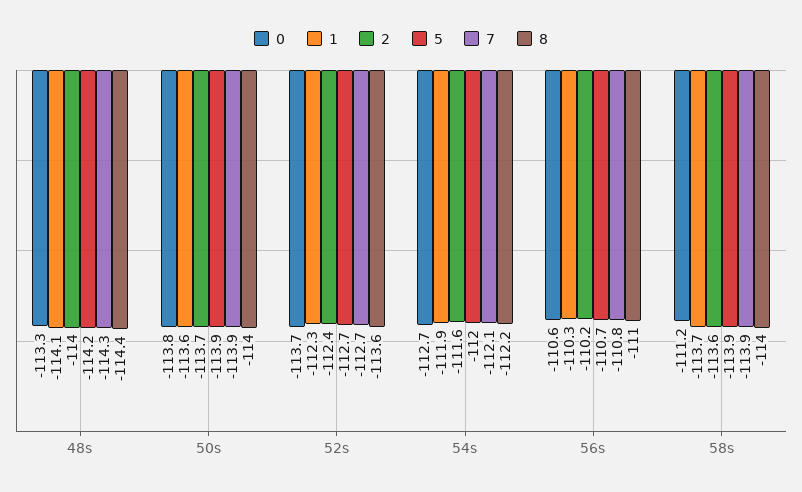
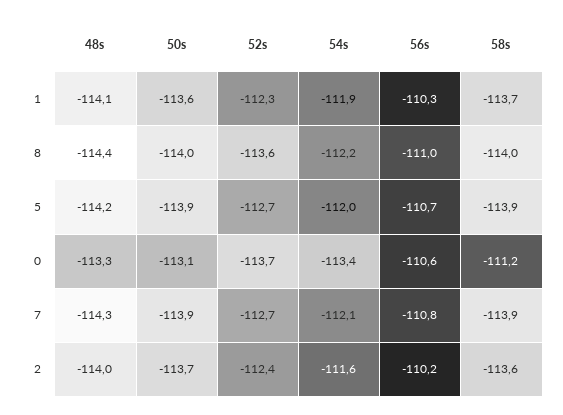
0, 50s: -113.8 -> -113.1
0, 54s: -112.7 -> -113.4

